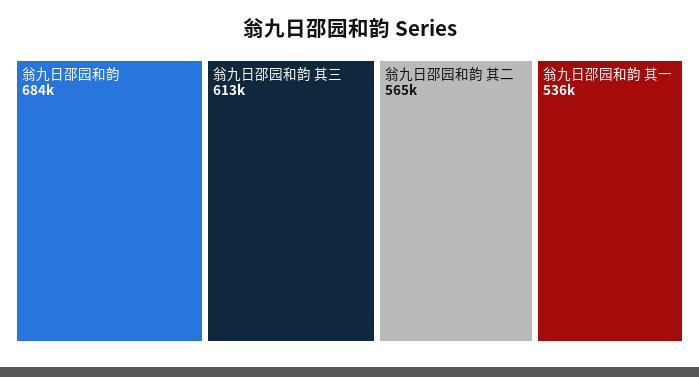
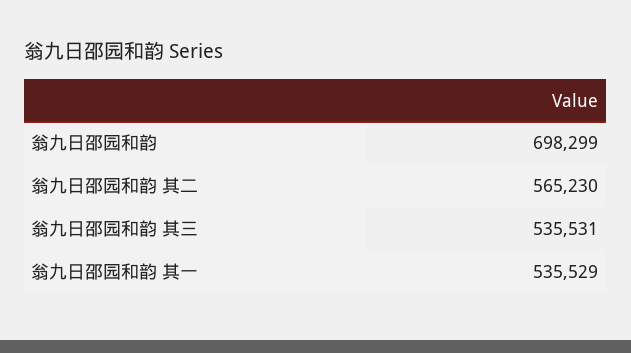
翁九日邵园和韵: 684000 -> 698299
翁九日邵园和韵 其三: 613000 -> 535531

